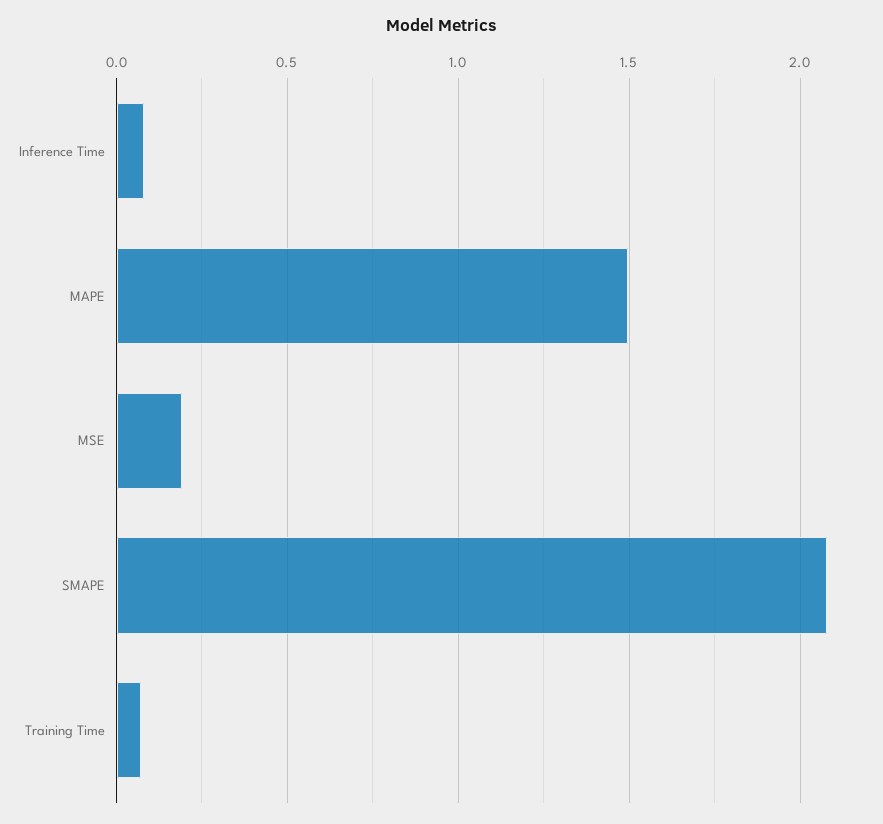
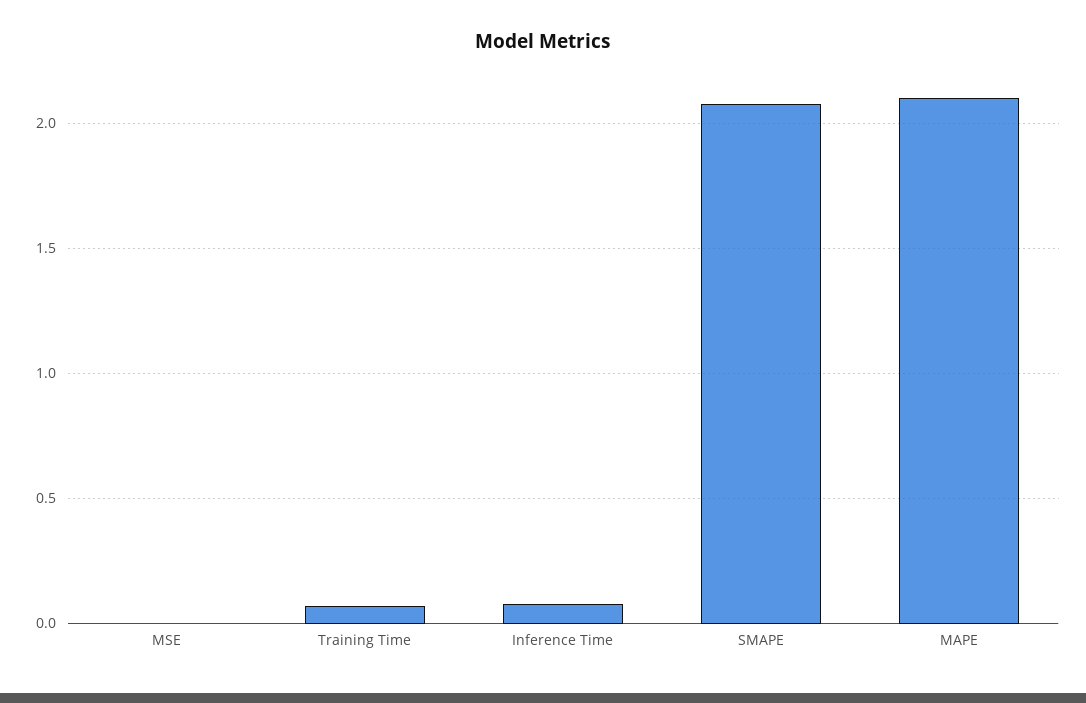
MAPE: 1.5 -> 2.1
MSE: 0.2 -> 0

